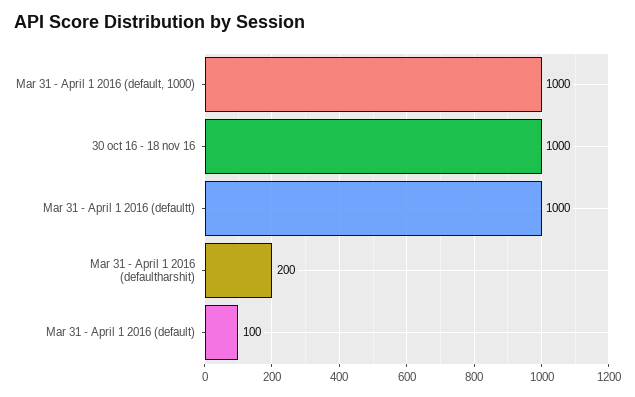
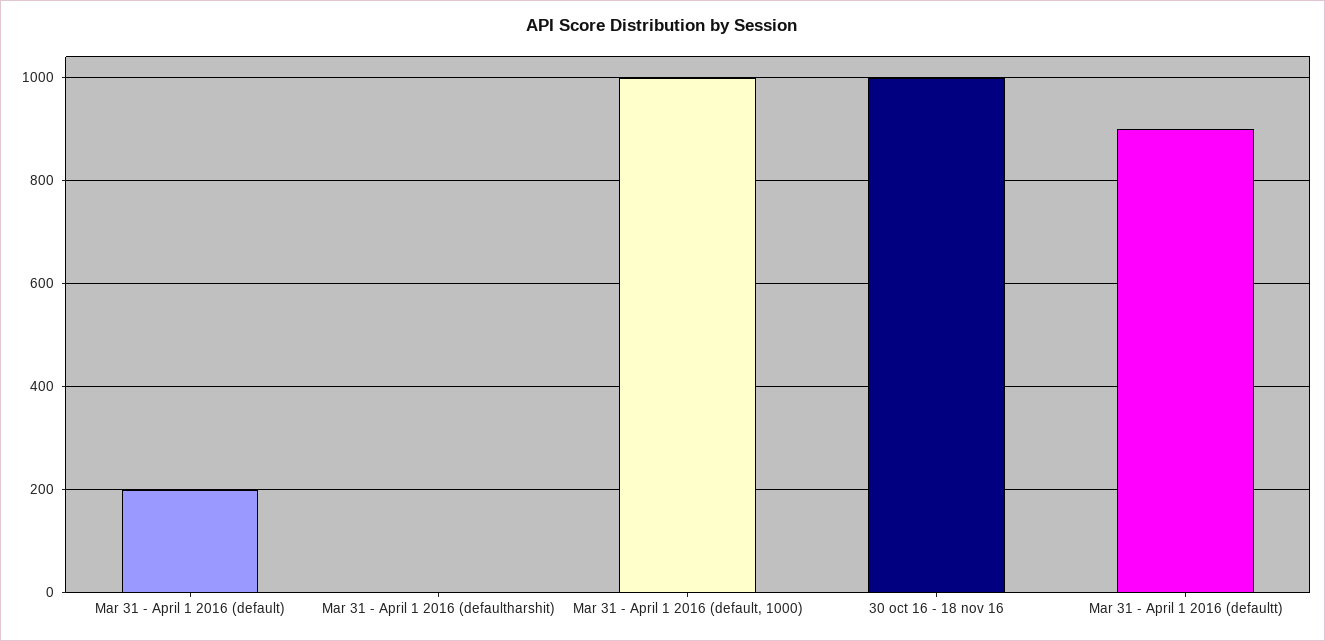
Mar 31 - April 1 2016 (defaultt): 1000 -> 900
Mar 31 - April 1 2016 (defaultharshit): 200 -> 0
Mar 31 - April 1 2016 (default): 100 -> 200

